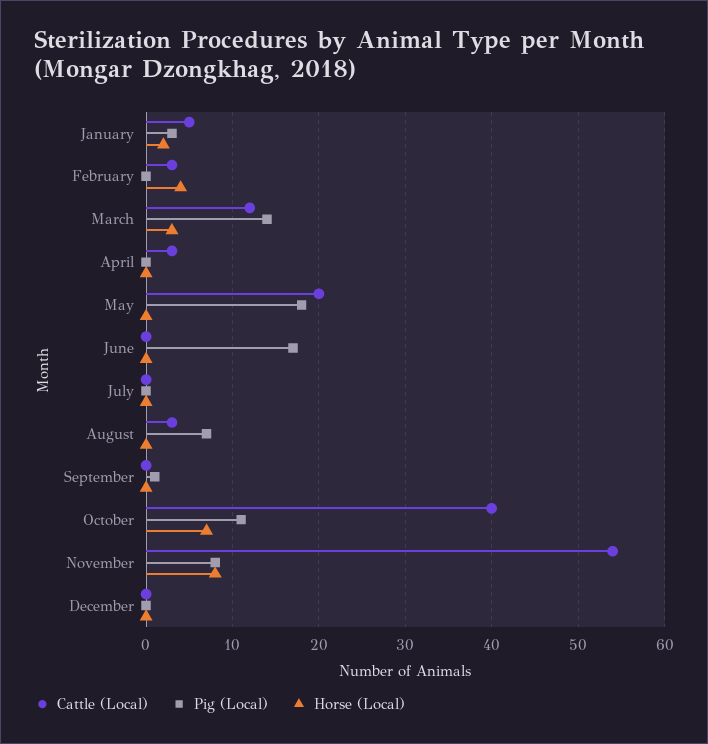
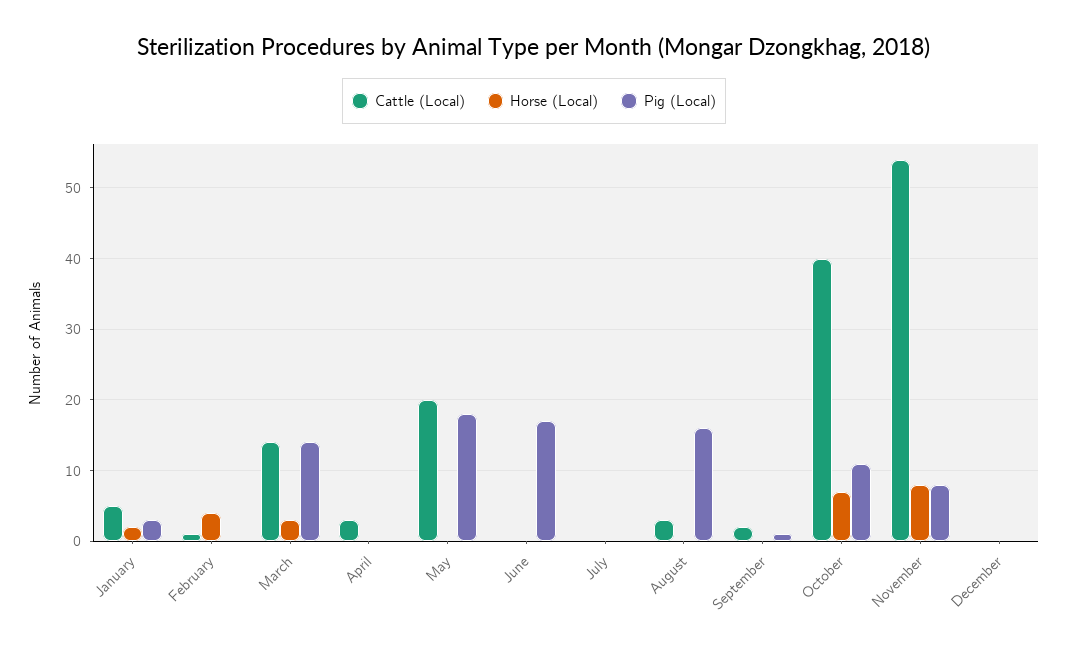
Cattle (Local), February: 3 -> 1
Cattle (Local), March: 12 -> 14
Pig (Local), August: 7 -> 16
Cattle (Local), September: 0 -> 2

